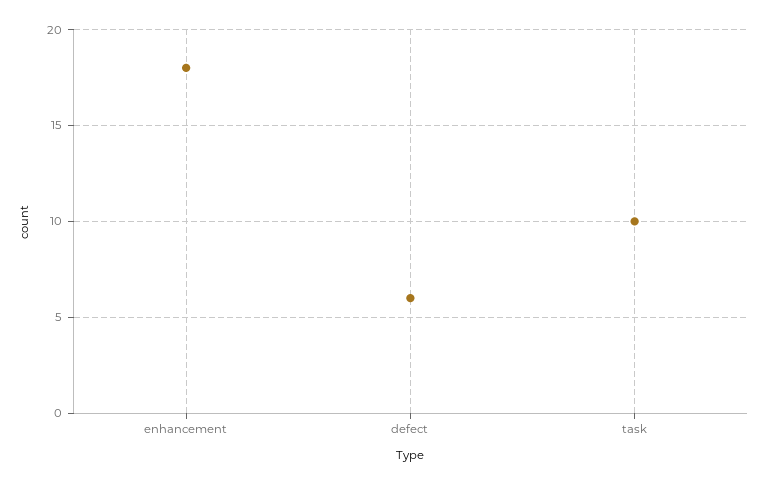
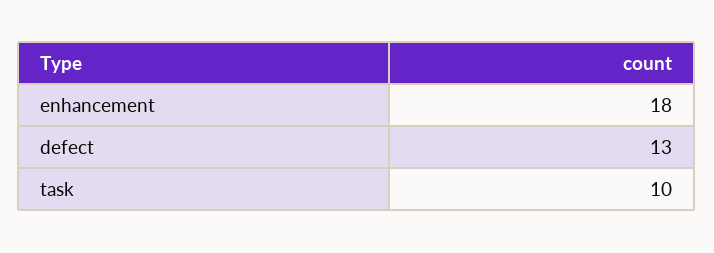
defect: 6 -> 13

